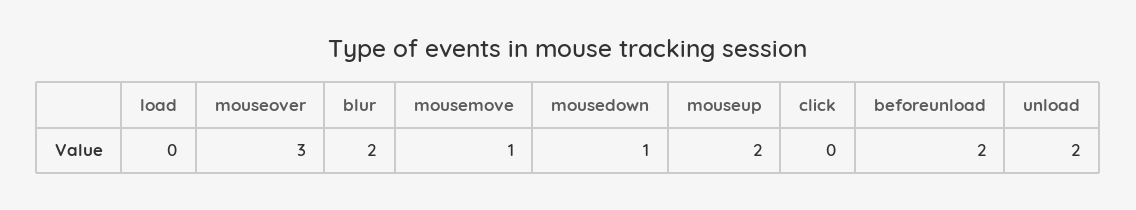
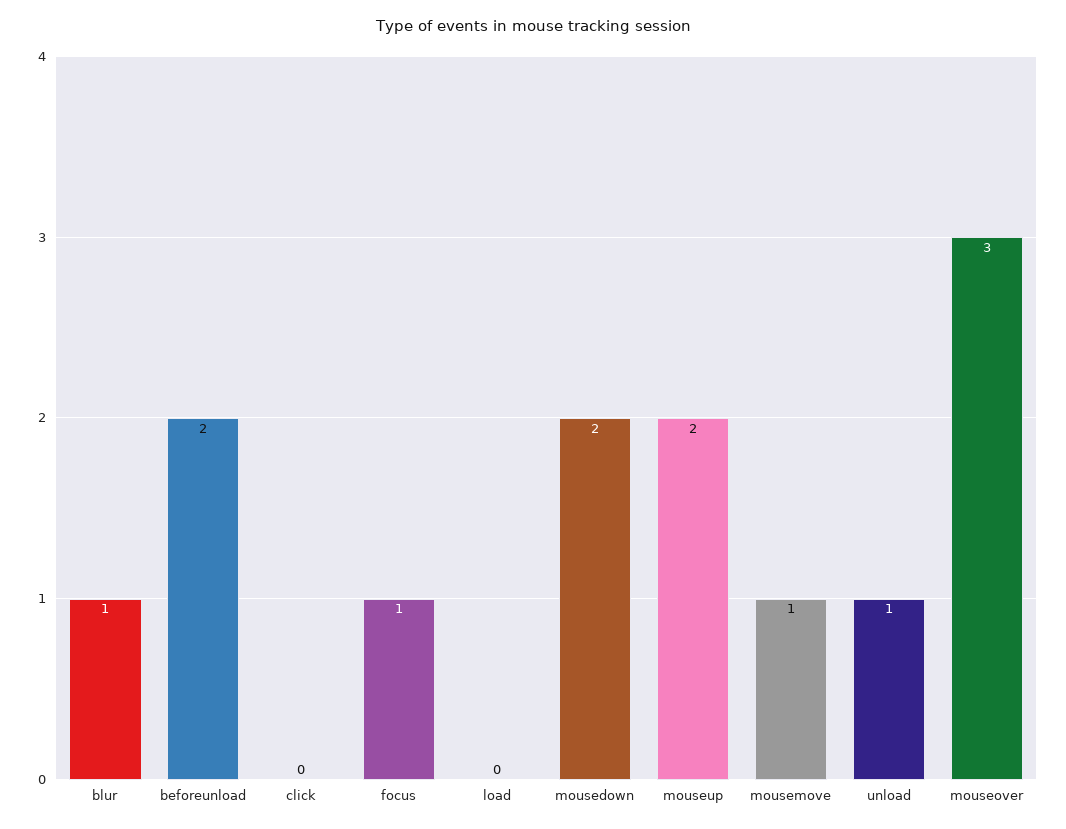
blur: 2 -> 1
mousedown: 1 -> 2
unload: 2 -> 1
focus: none -> 1

